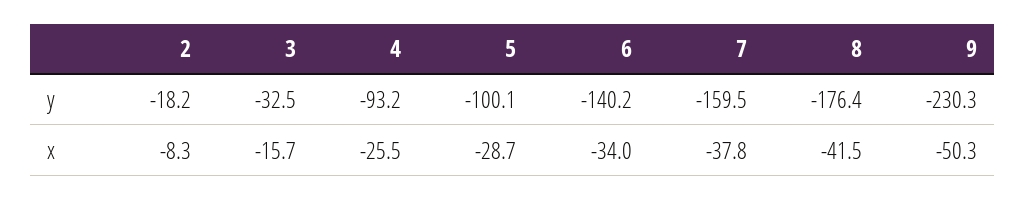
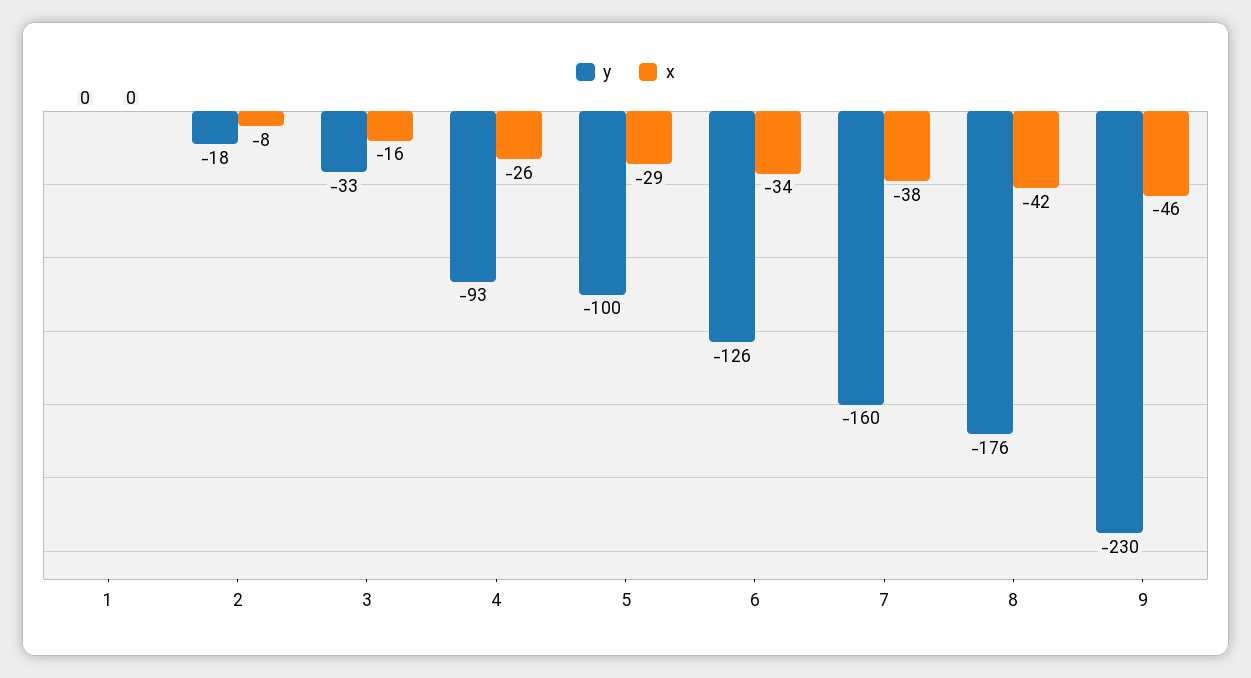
y, 6: -140.2 -> -126
x, 9: -50.3 -> -46
y, 1: none -> 0
x, 1: none -> 0

